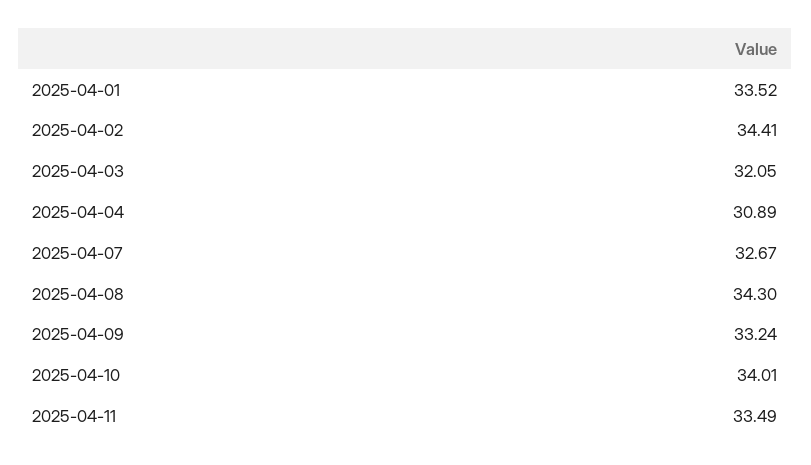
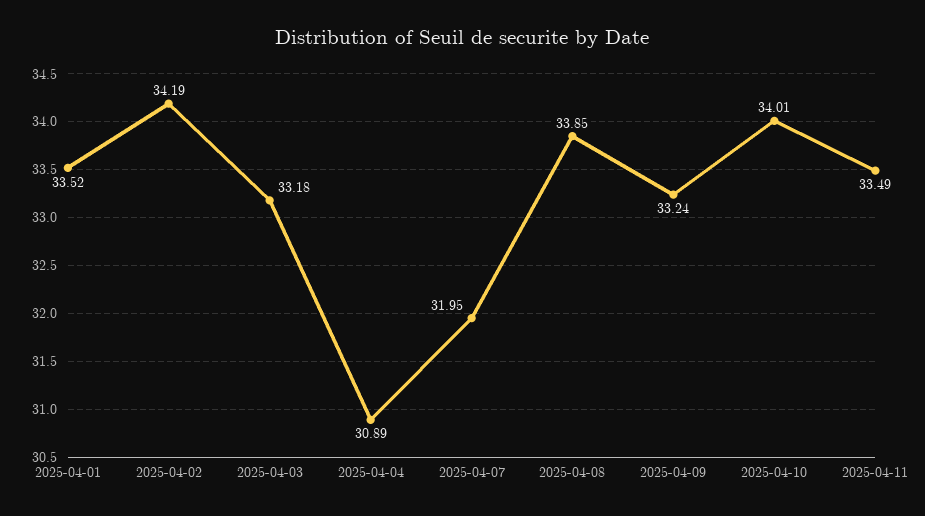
2025-04-02: 34.41 -> 34.19
2025-04-03: 32.05 -> 33.18
2025-04-07: 32.67 -> 31.95
2025-04-08: 34.3 -> 33.85

